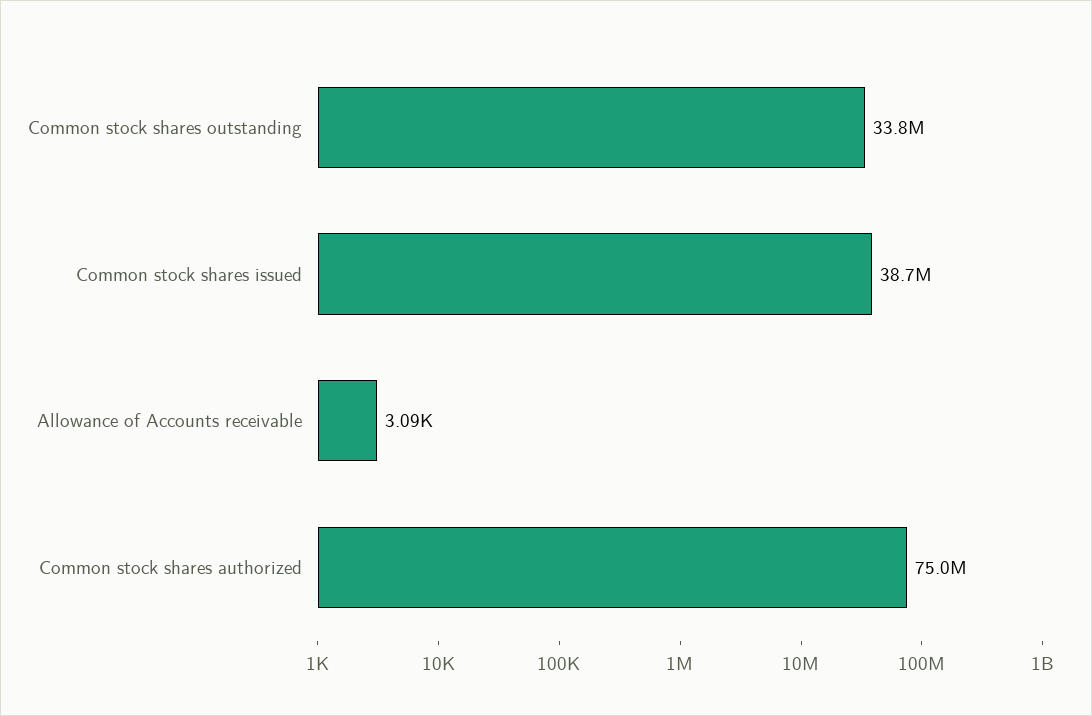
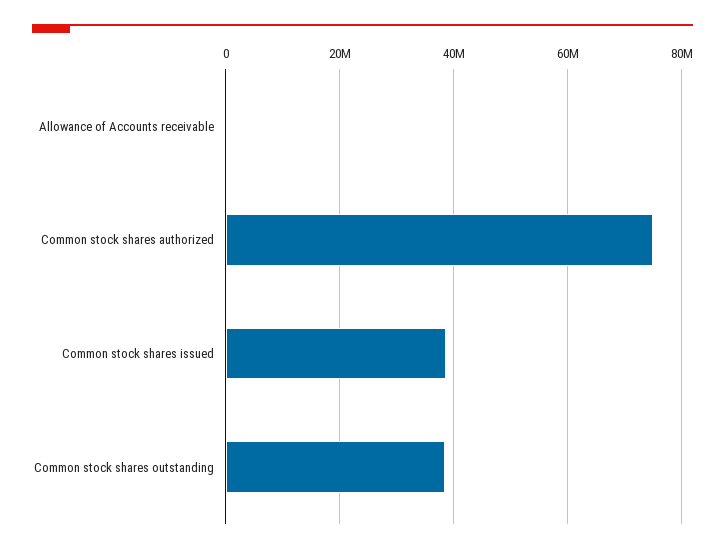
Common stock shares outstanding: 33800000 -> 38000000

